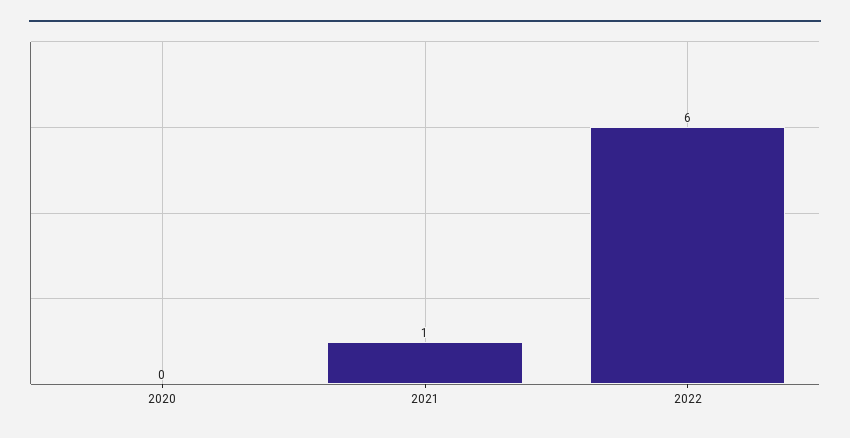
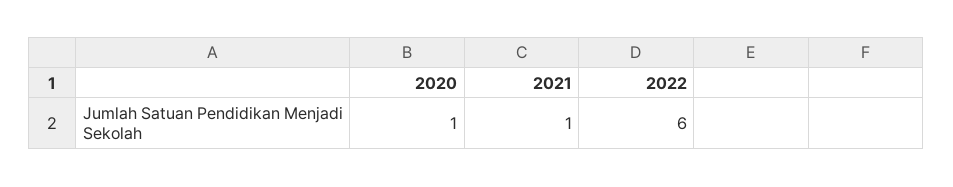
2020: 0 -> 1

